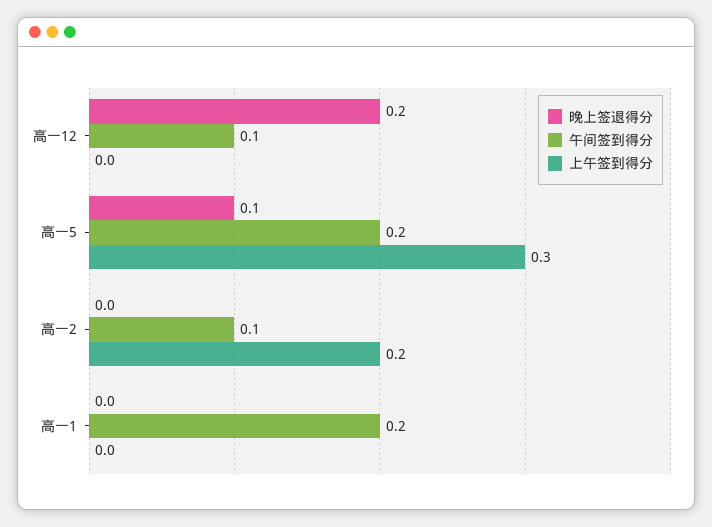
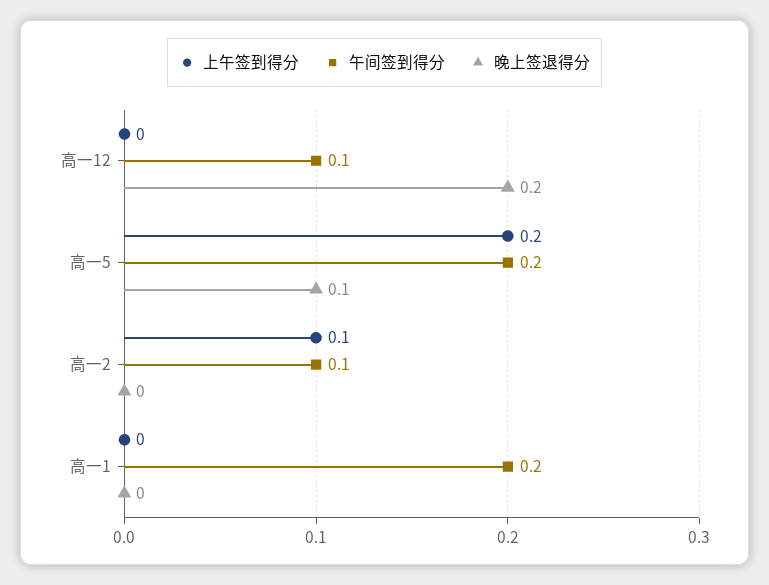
上午签到得分, 高一5: 0.3 -> 0.2
上午签到得分, 高一2: 0.2 -> 0.1

